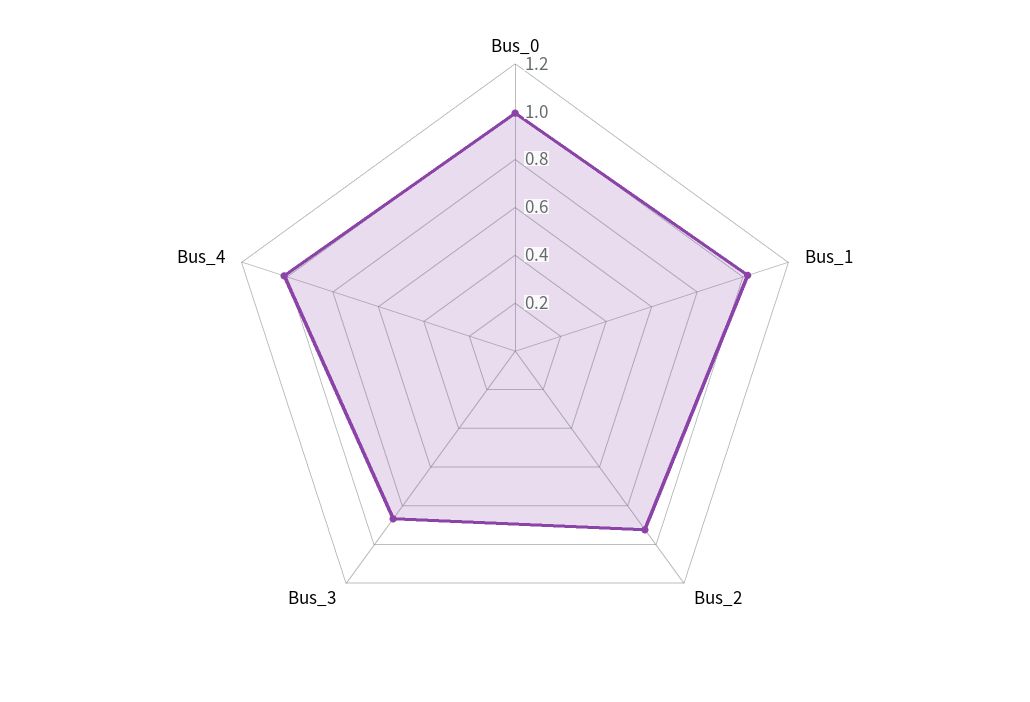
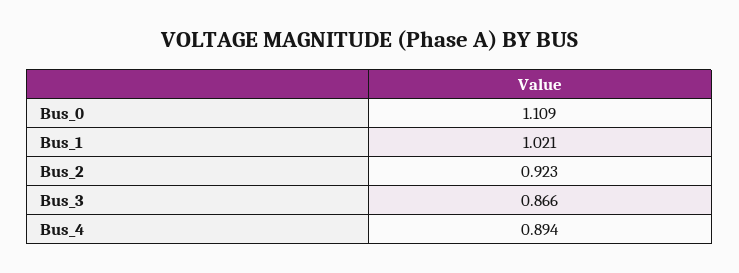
Bus_0: 1 -> 1.109
Bus_4: 1 -> 0.894

